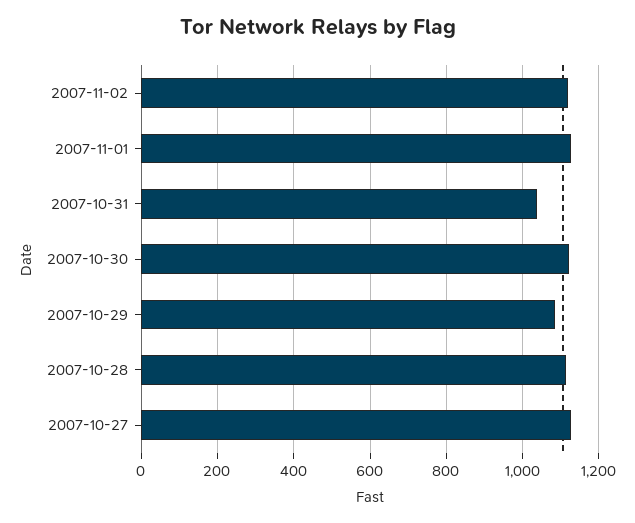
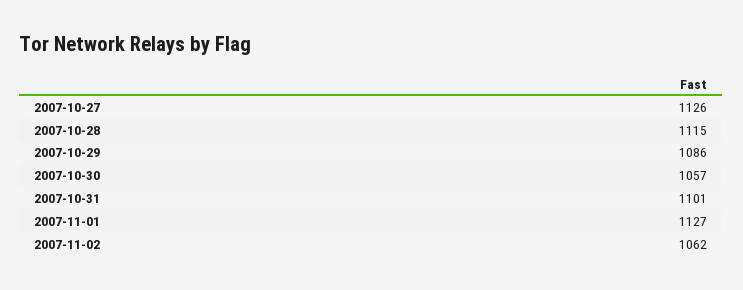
2007-11-02: 1120 -> 1062
2007-10-31: 1040 -> 1101
2007-10-30: 1120 -> 1057

